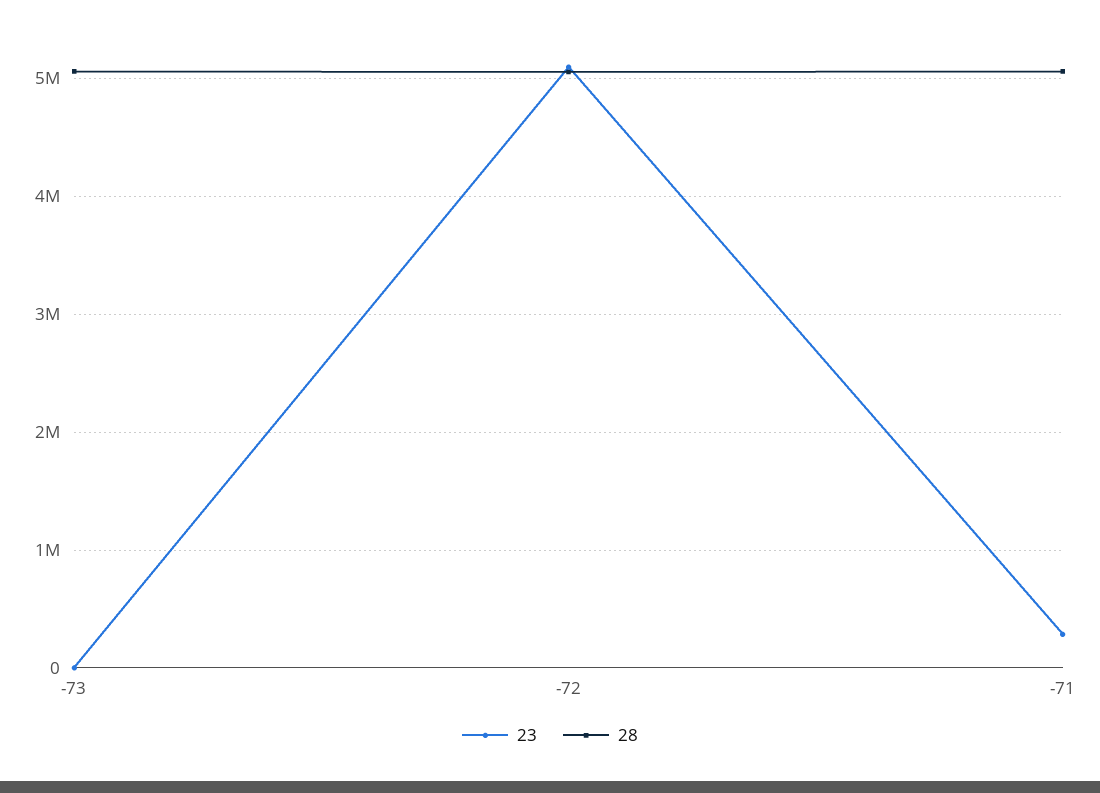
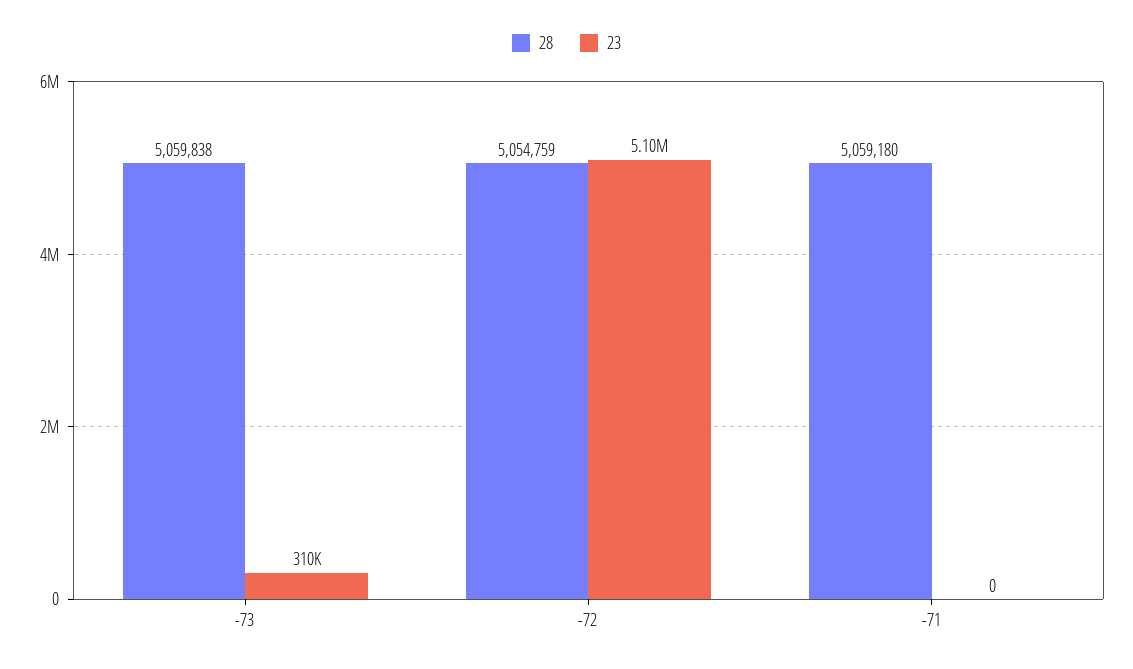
23, -73: 0 -> 310000
23, -71: 300000 -> 0

